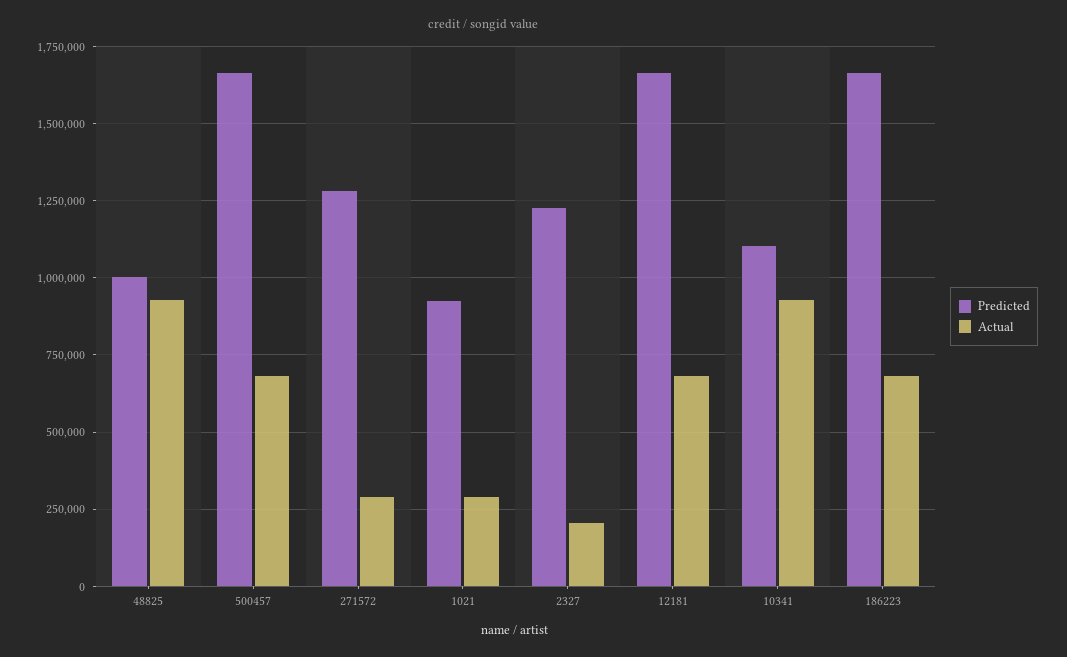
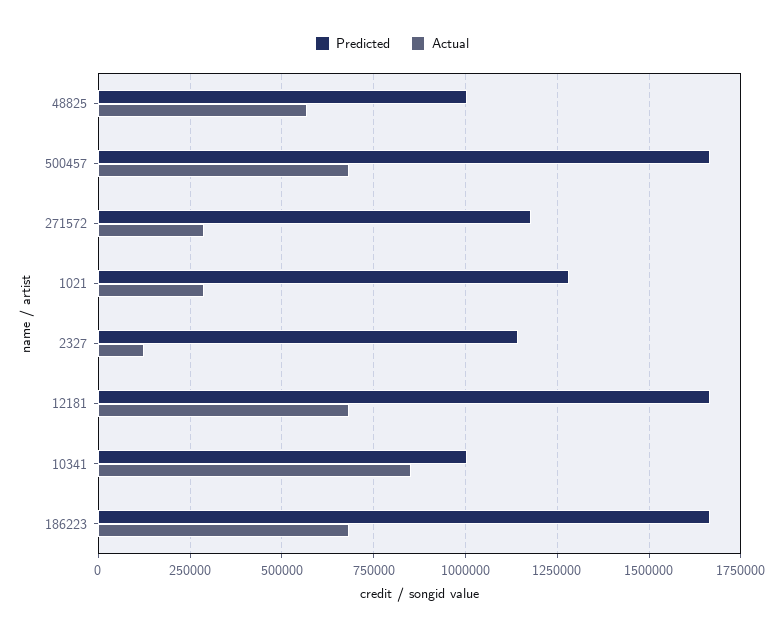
Actual, 48825: 925000 -> 575000
Predicted, 271572: 1275000 -> 1175000
Predicted, 1021: 925000 -> 1275000
Predicted, 2327: 1225000 -> 1150000
Actual, 2327: 200000 -> 125000
Predicted, 10341: 1100000 -> 1000000
Actual, 10341: 925000 -> 850000

